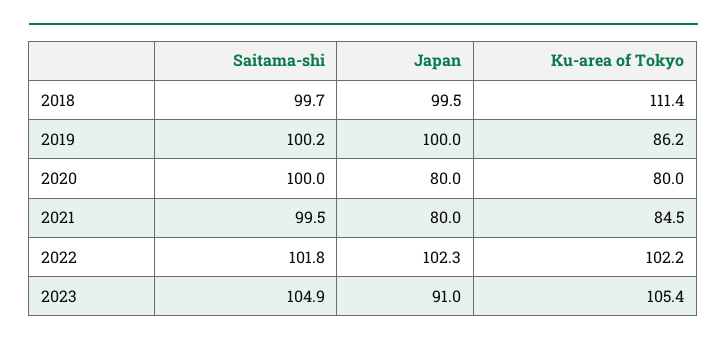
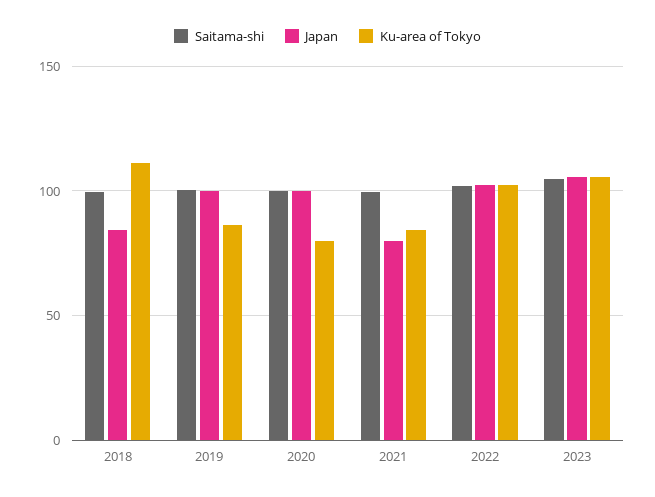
Japan, 2018: 99.5 -> 85
Japan, 2020: 80 -> 100
Japan, 2023: 91 -> 105

